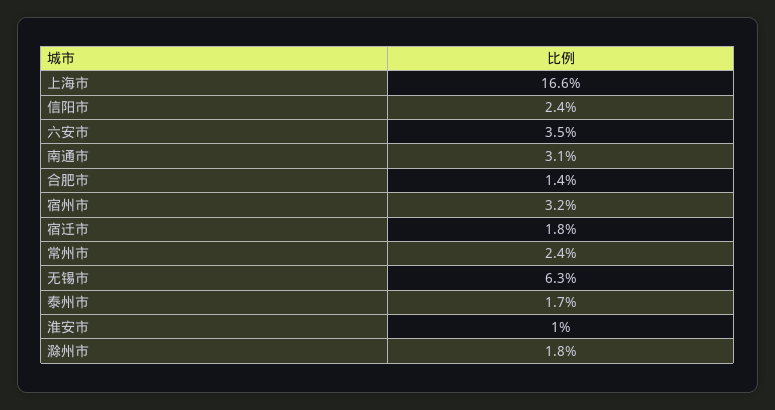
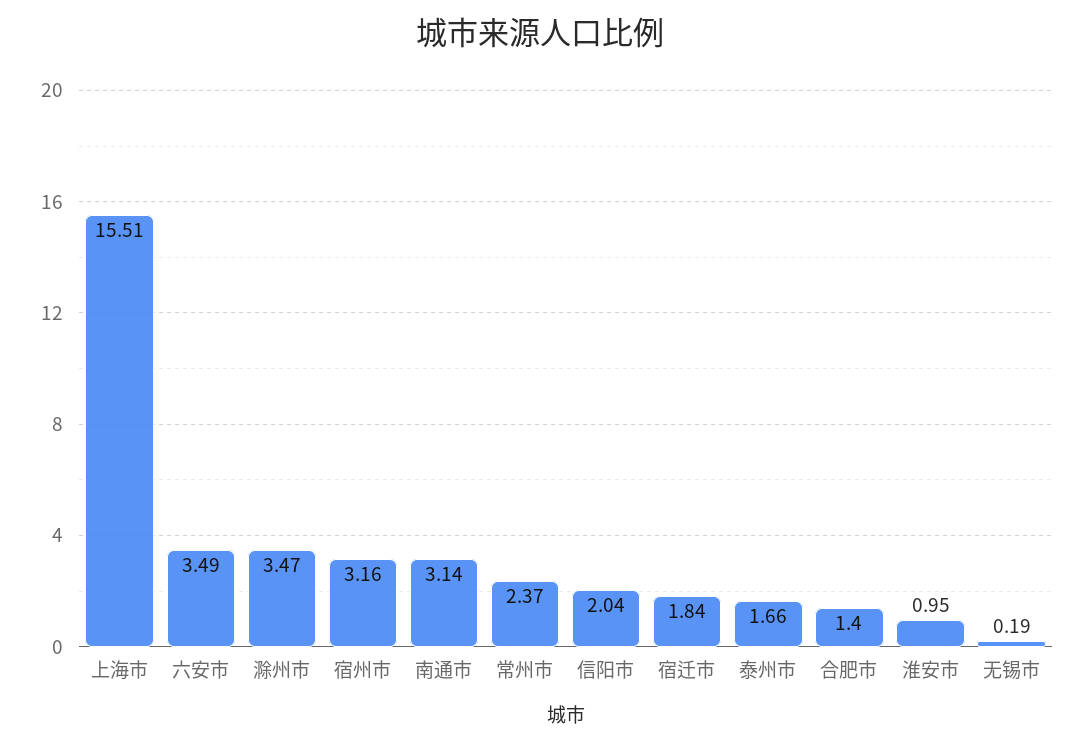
上海市: 16.6 -> 15.51
信阳市: 2.4 -> 2.04
无锡市: 6.3 -> 0.19
滁州市: 1.8 -> 3.47

